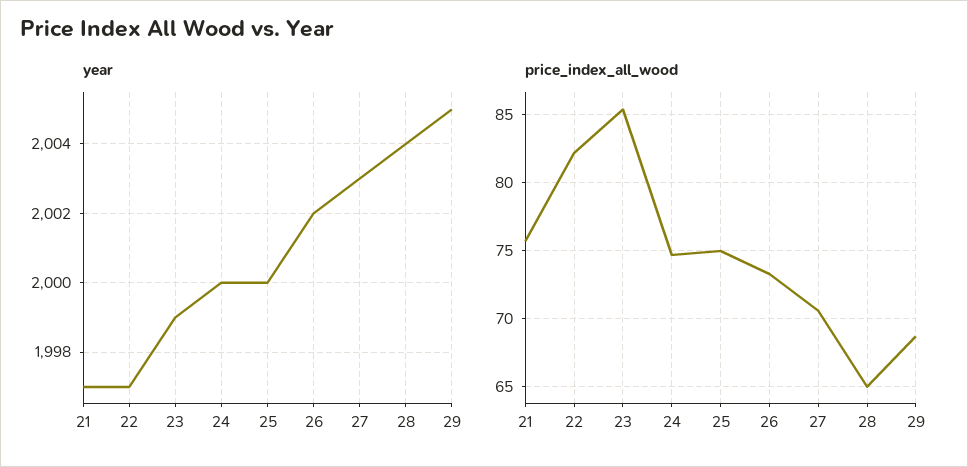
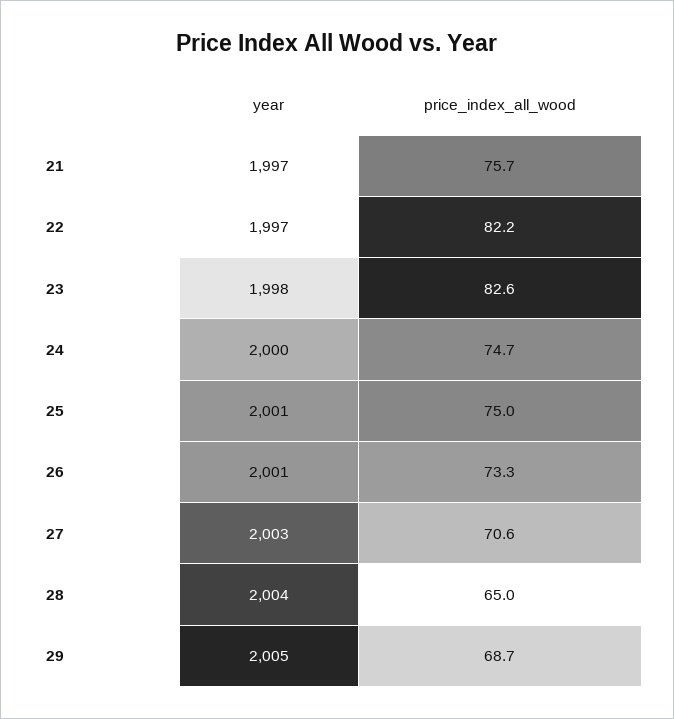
year, 23: 1999 -> 1998
year, 25: 2000 -> 2001
year, 26: 2002 -> 2001
price_index_all_wood, 23: 85.5 -> 82.6

